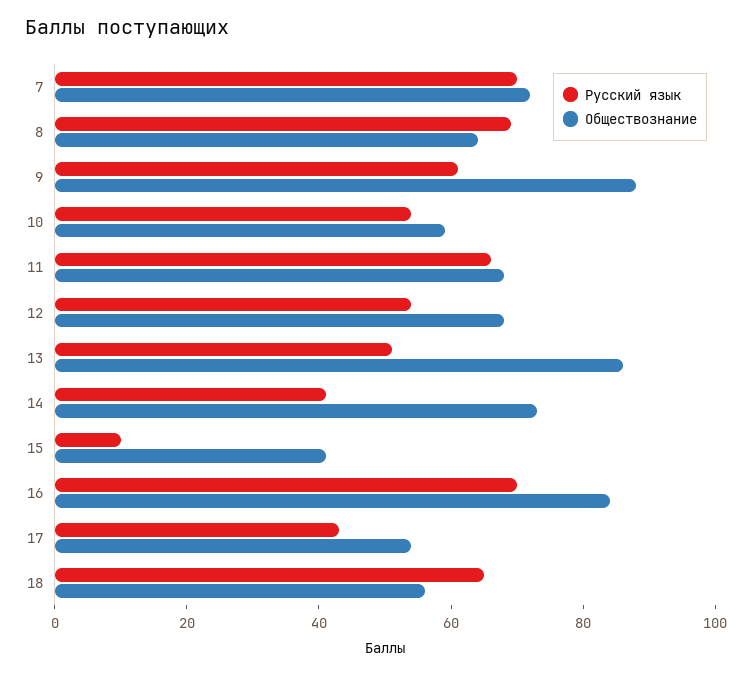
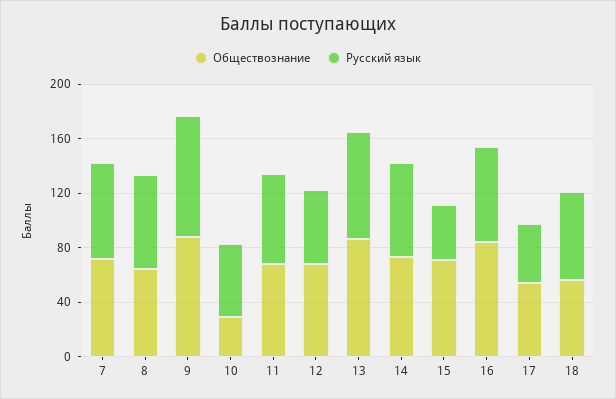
Русский язык, 9: 60 -> 90
Обществознание, 10: 60 -> 30
Русский язык, 13: 50 -> 80
Русский язык, 14: 40 -> 70
Русский язык, 15: 10 -> 40
Обществознание, 15: 40 -> 70

